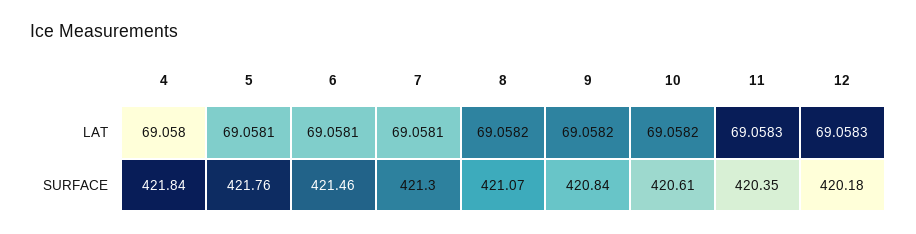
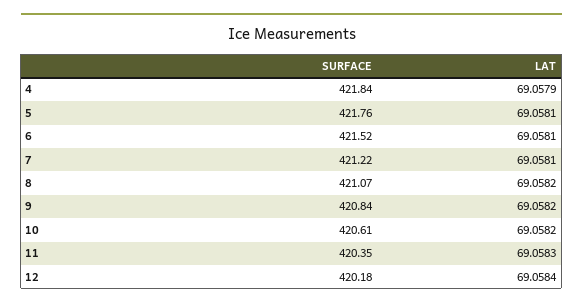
4, LAT: 69.058 -> 69.0579
12, LAT: 69.0583 -> 69.0584
6, SURFACE: 421.46 -> 421.52
7, SURFACE: 421.3 -> 421.22

